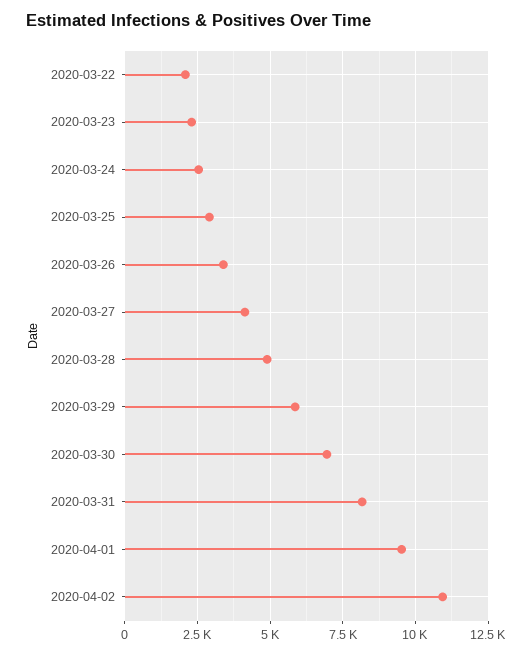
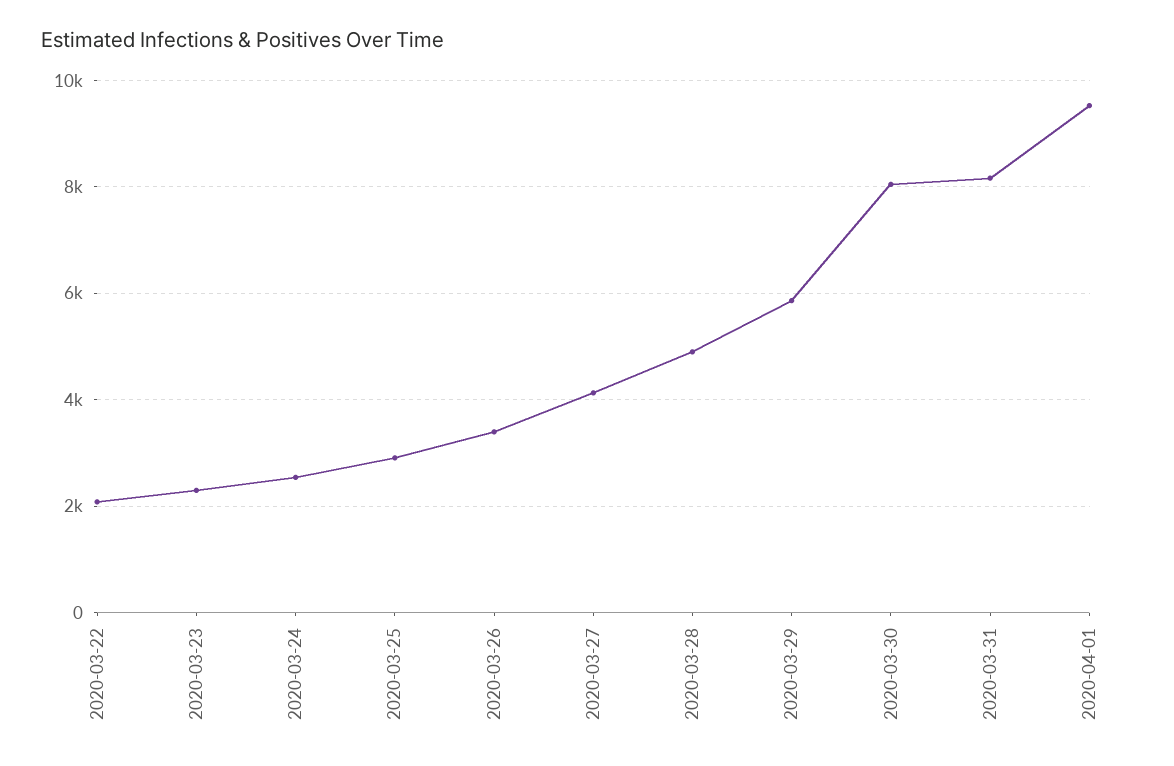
2020-03-30: 7000 -> 8000
2020-04-02: 11000 -> none

